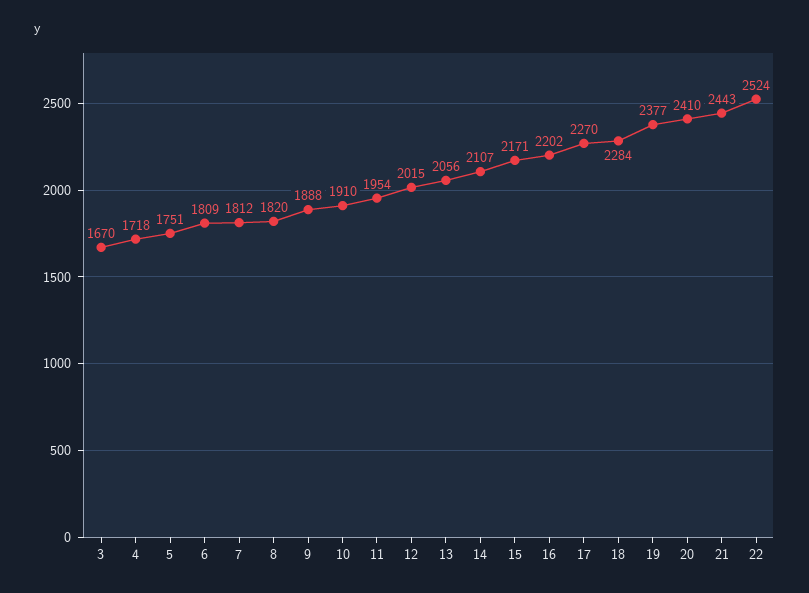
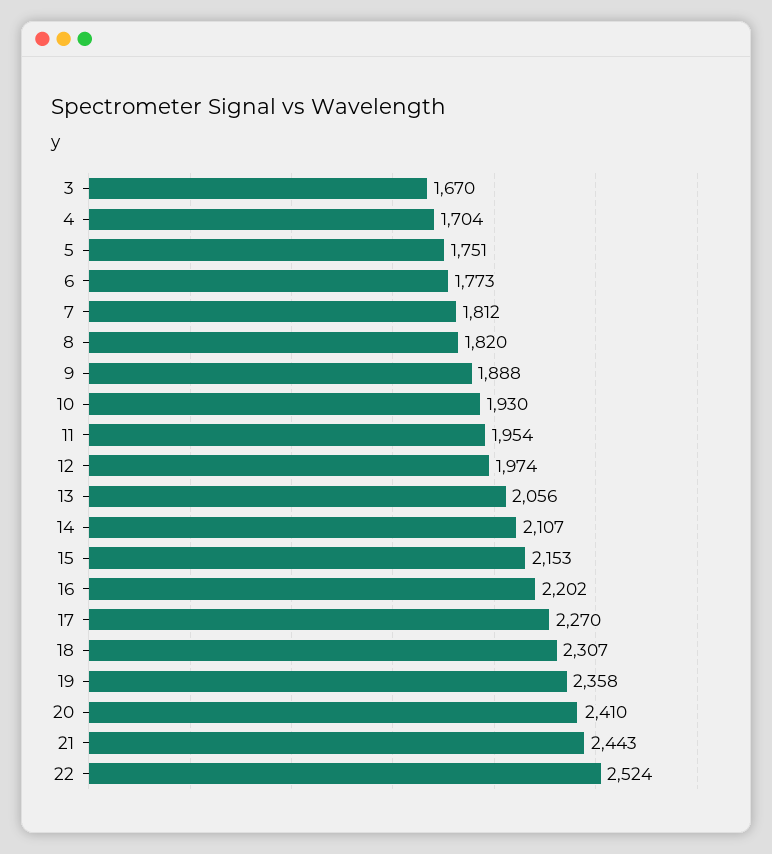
4: 1718 -> 1704
6: 1809 -> 1773
10: 1910 -> 1930
12: 2015 -> 1974
15: 2171 -> 2153
18: 2284 -> 2307
19: 2377 -> 2358

